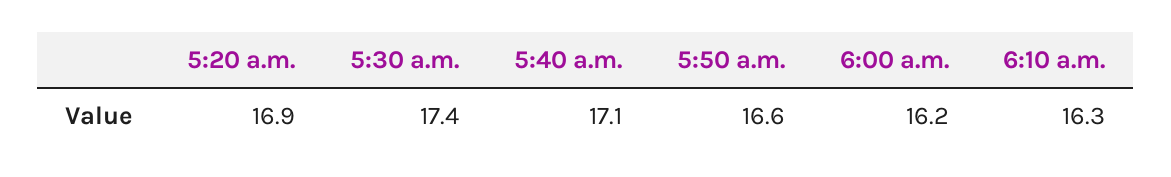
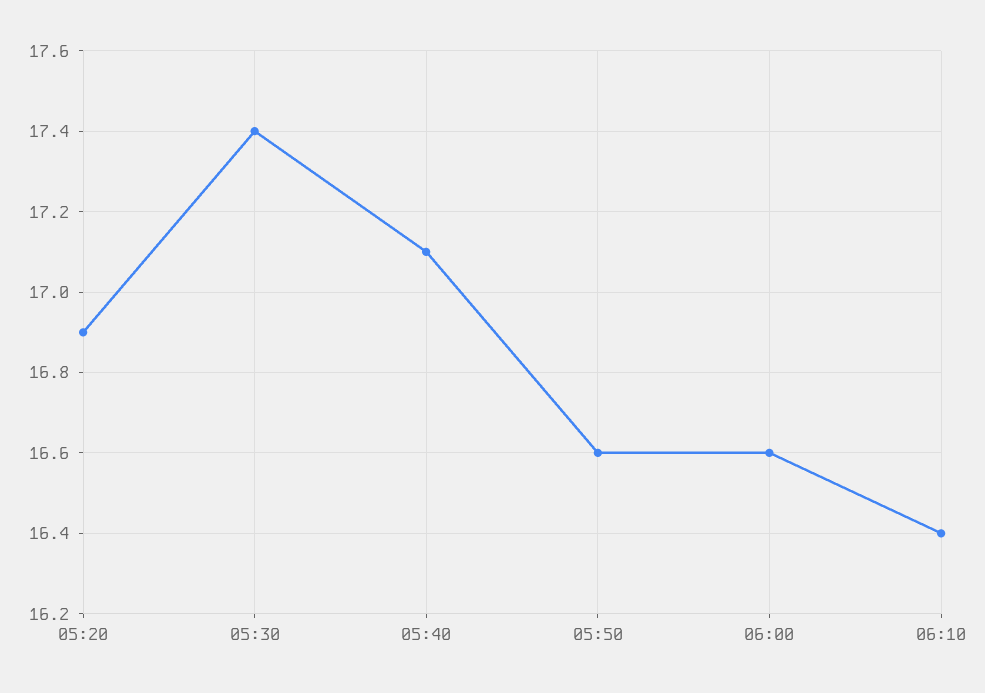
6:00 a.m.: 16.2 -> 16.6
6:10 a.m.: 16.3 -> 16.4

